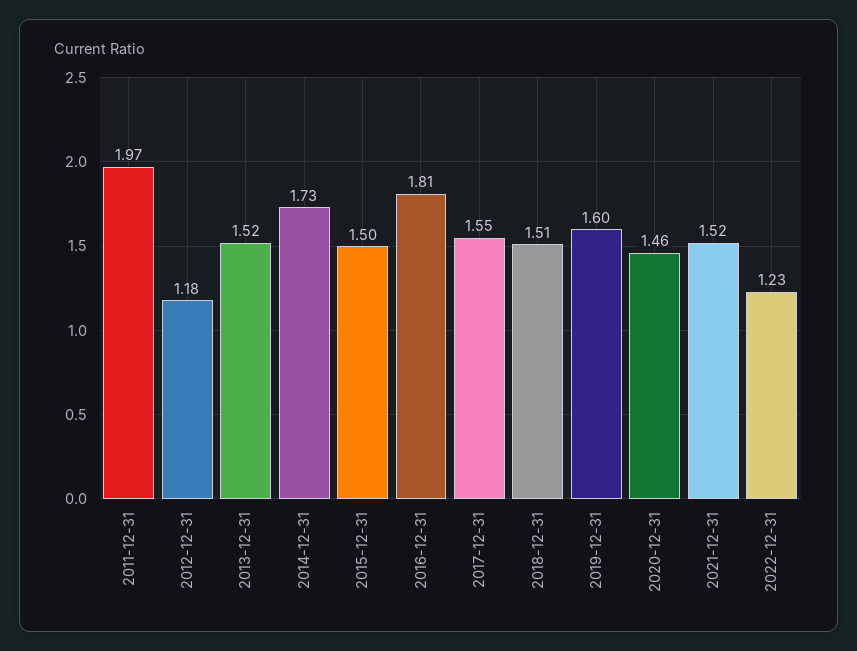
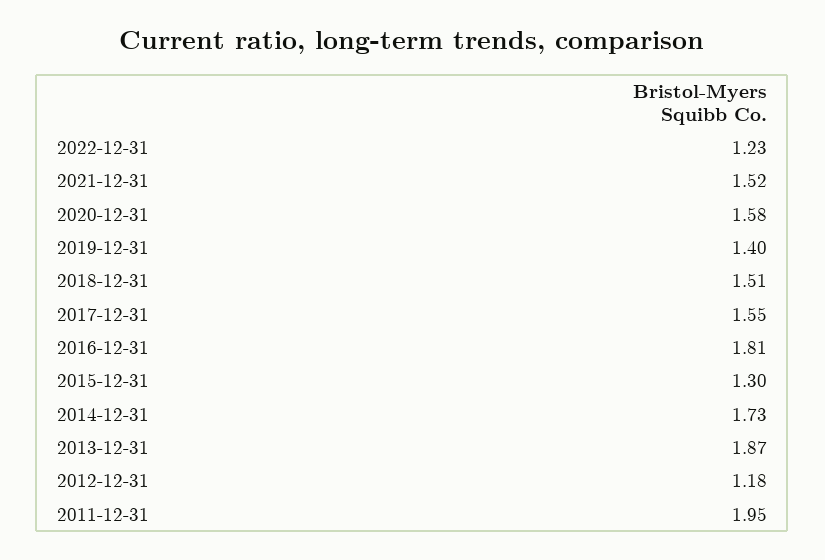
2011-12-31: 1.97 -> 1.95
2013-12-31: 1.52 -> 1.87
2015-12-31: 1.5 -> 1.3
2019-12-31: 1.6 -> 1.4
2020-12-31: 1.46 -> 1.58

